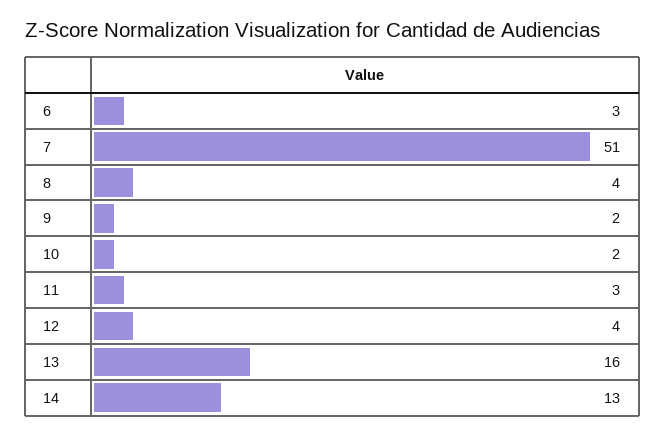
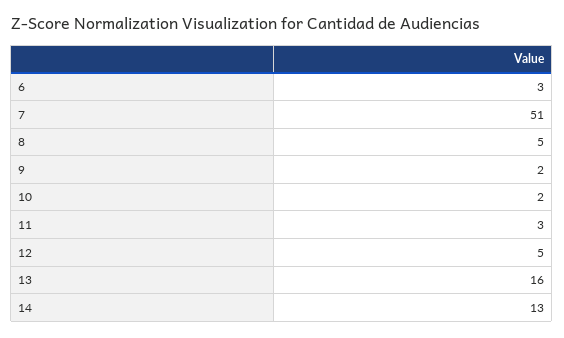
8: 4 -> 5
12: 4 -> 5

